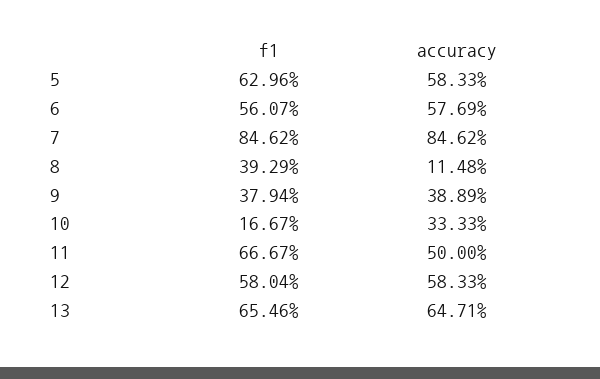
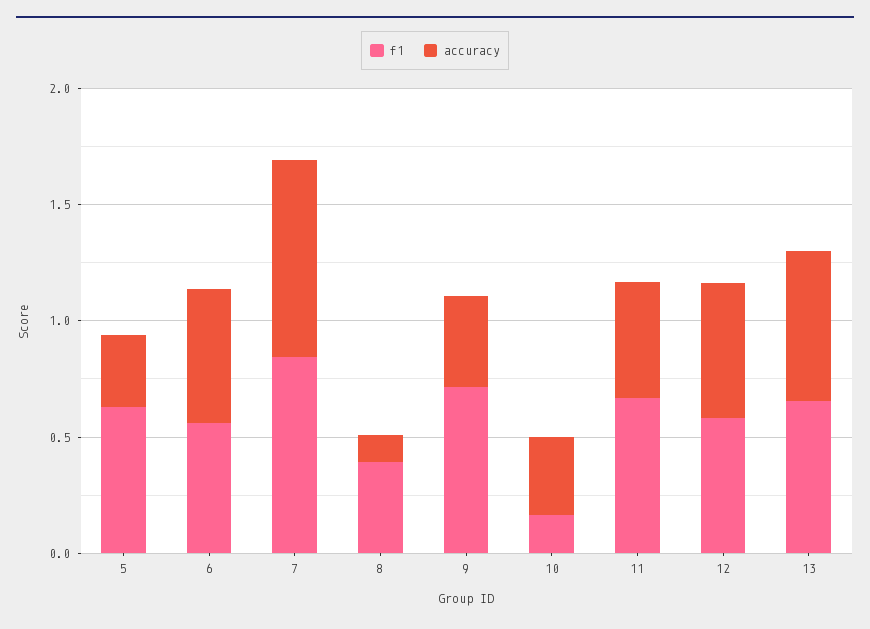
accuracy, 5: 0.5833 -> 0.3
f1, 9: 0.3794 -> 0.7

